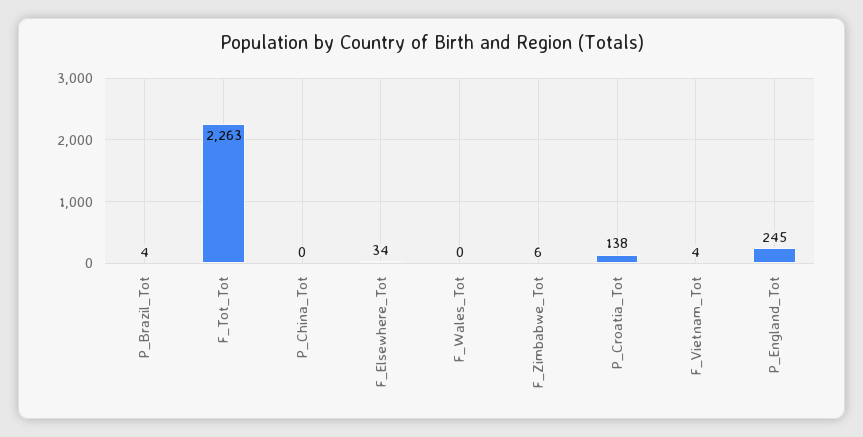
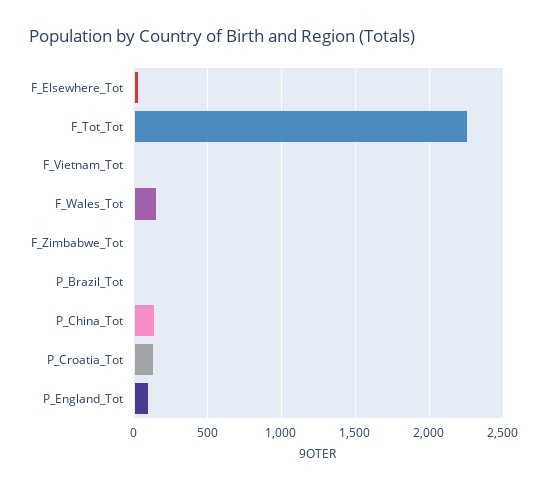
P_China_Tot: 0 -> 150
F_Wales_Tot: 0 -> 150
P_England_Tot: 245 -> 100

